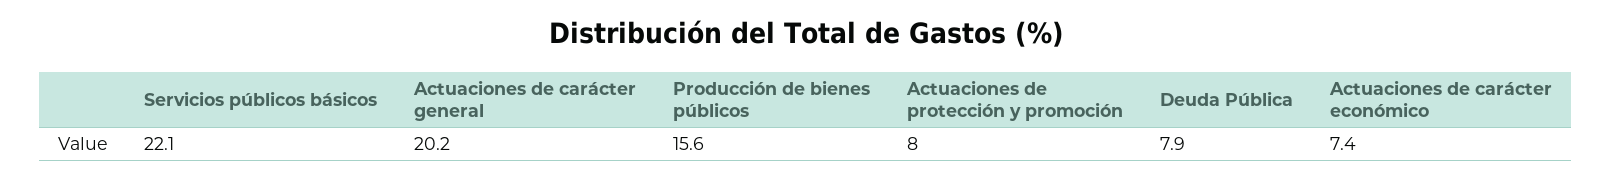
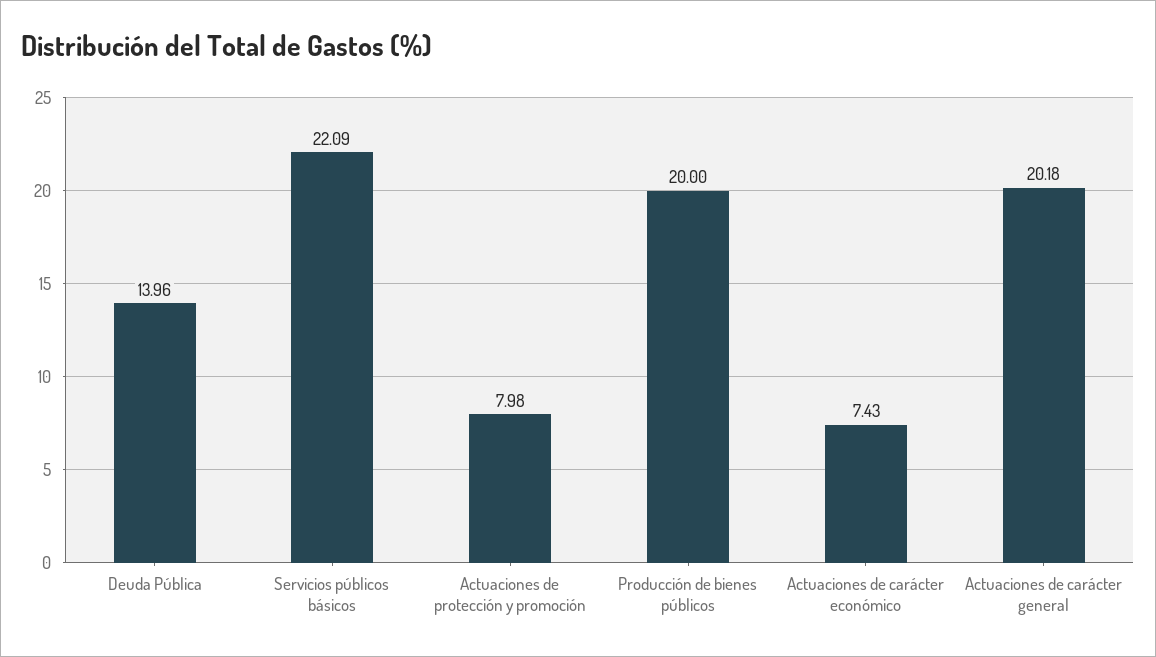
Producción de bienes públicos: 15.6 -> 20
Deuda Pública: 7.9 -> 13.96

